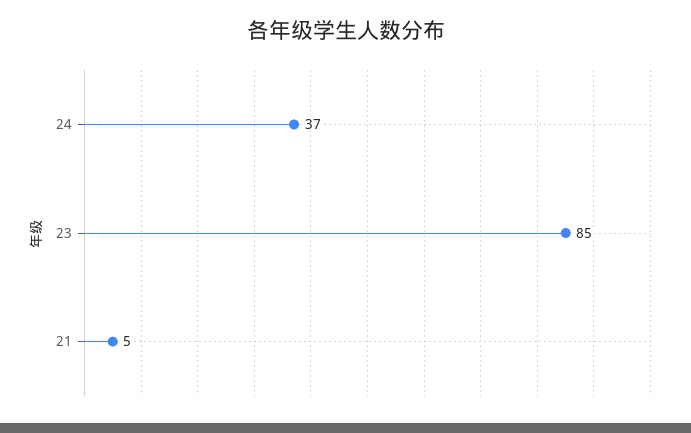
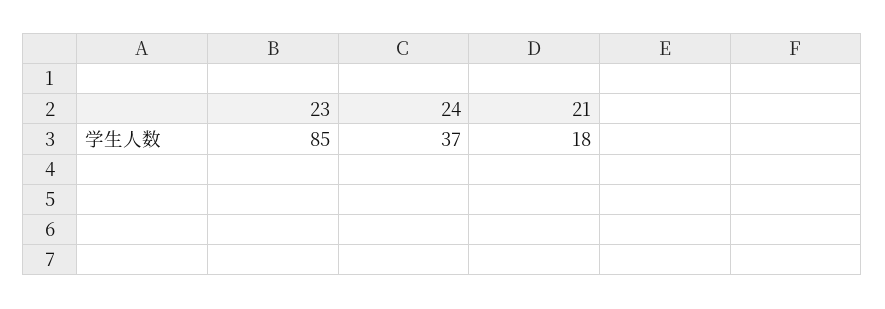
21: 5 -> 18

